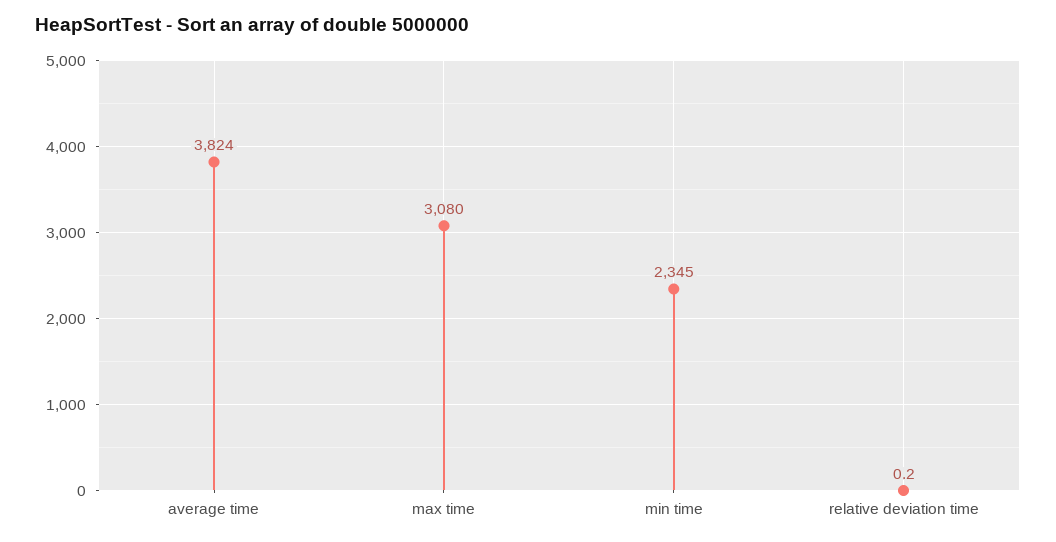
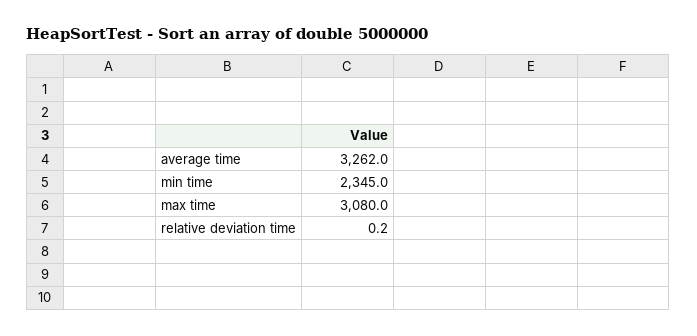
average time: 3824 -> 3262

